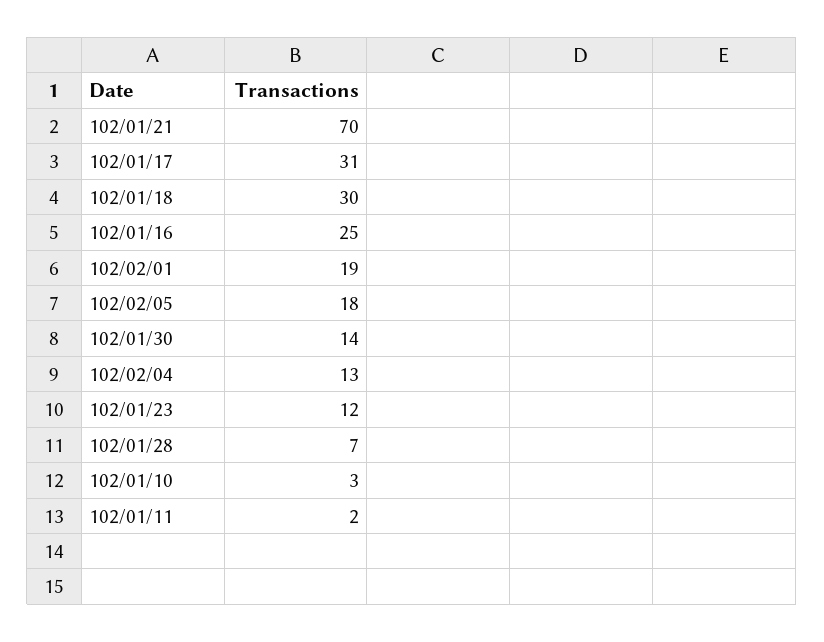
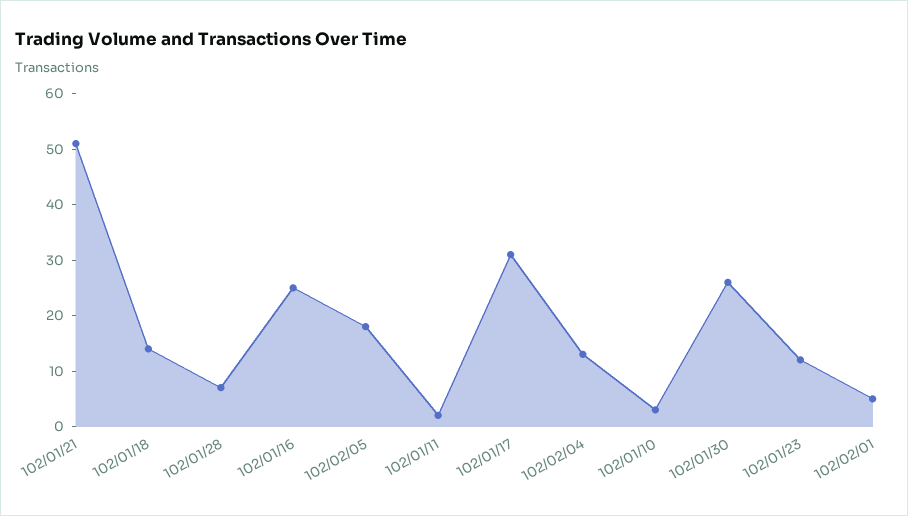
102/01/21: 70 -> 50
102/01/18: 30 -> 15
102/02/01: 19 -> 5
102/01/30: 14 -> 25

